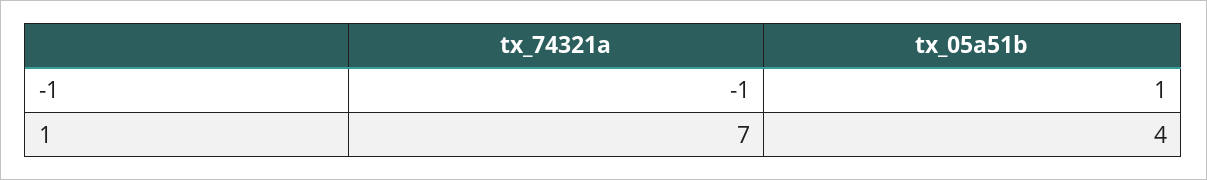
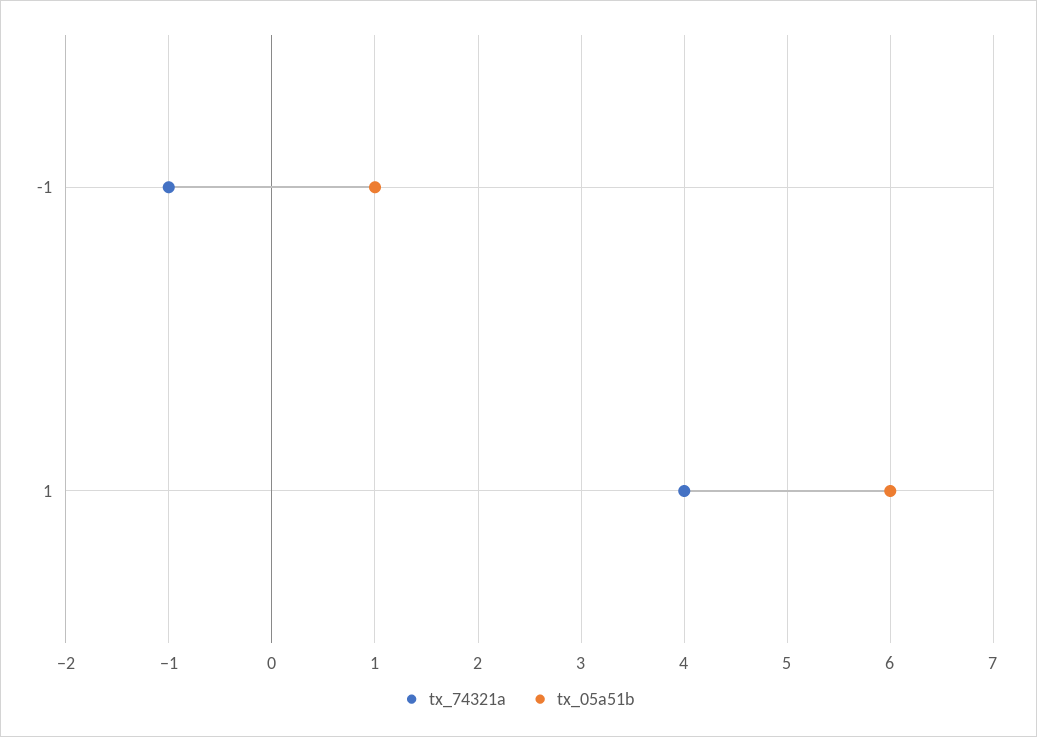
tx_74321a, 1: 7 -> 4
tx_05a51b, 1: 4 -> 6

